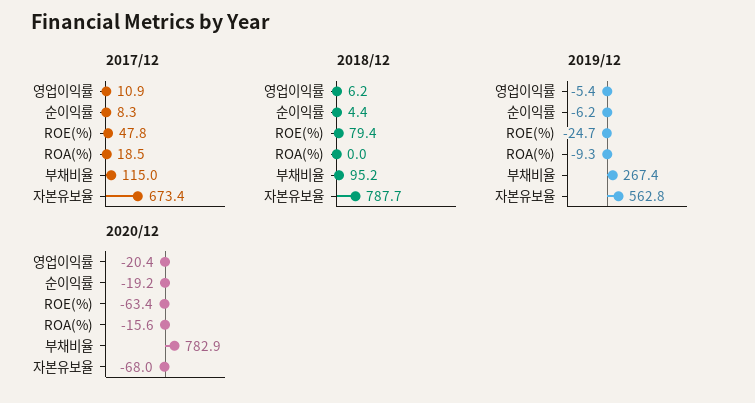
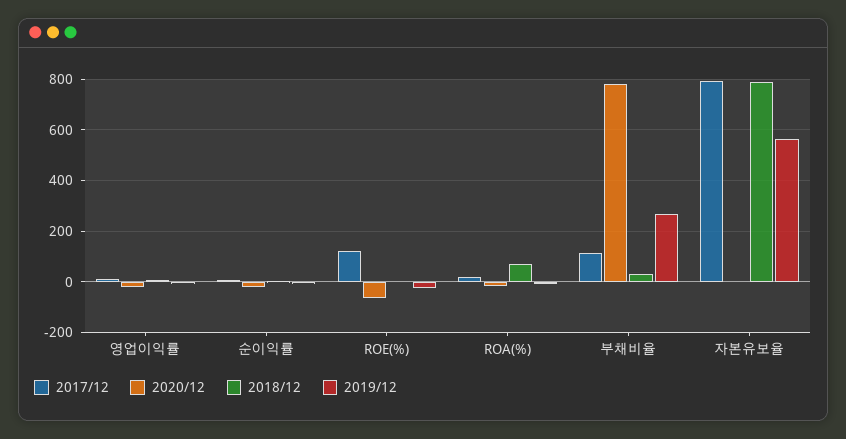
2017/12, ROE(%): 47.8 -> 125
2017/12, 자본유보율: 673.4 -> 800
2018/12, ROE(%): 79.4 -> 0
2018/12, ROA(%): 0 -> 75
2018/12, 부채비율: 95.2 -> 25
2020/12, 자본유보율: -68 -> 0

